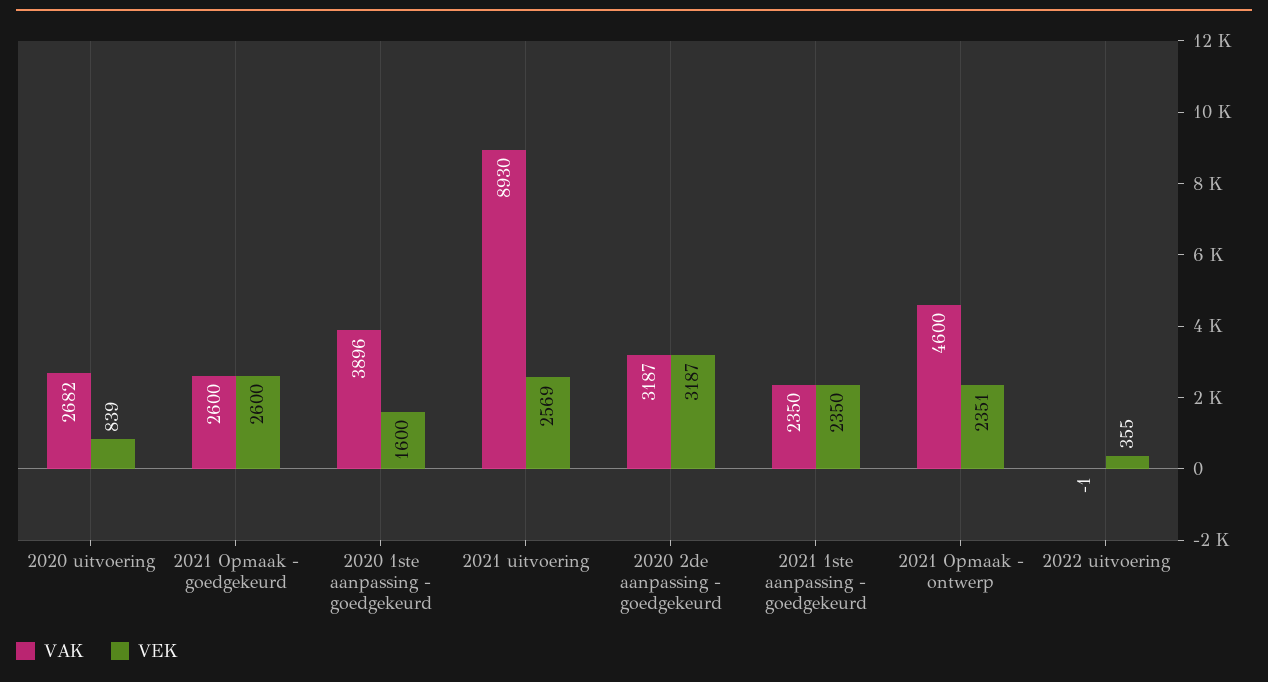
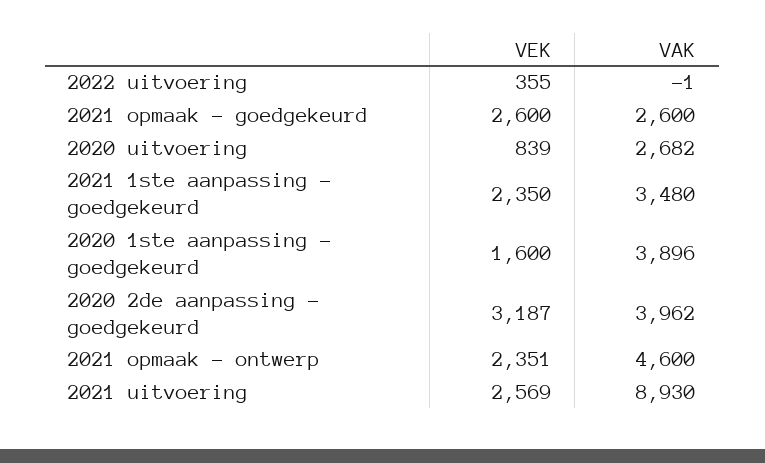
VAK, 2020 2de aanpassing - goedgekeurd: 3187 -> 3962
VAK, 2021 1ste aanpassing - goedgekeurd: 2350 -> 3480

